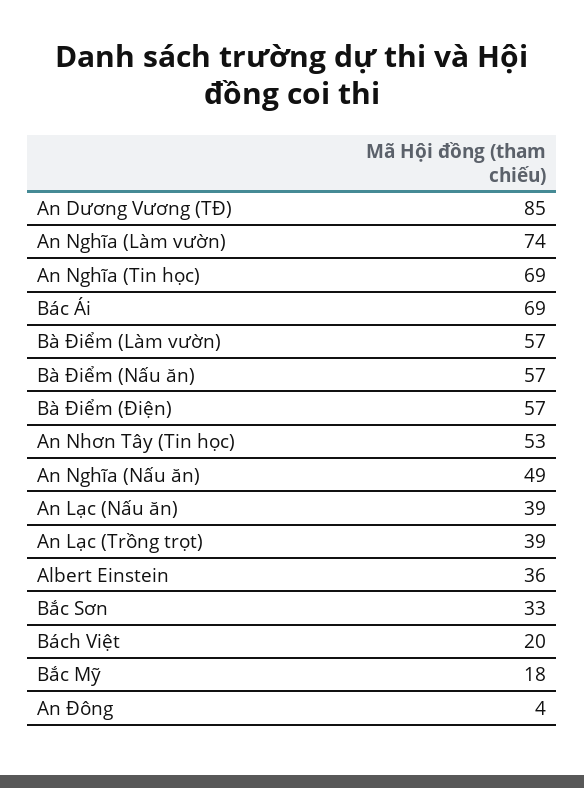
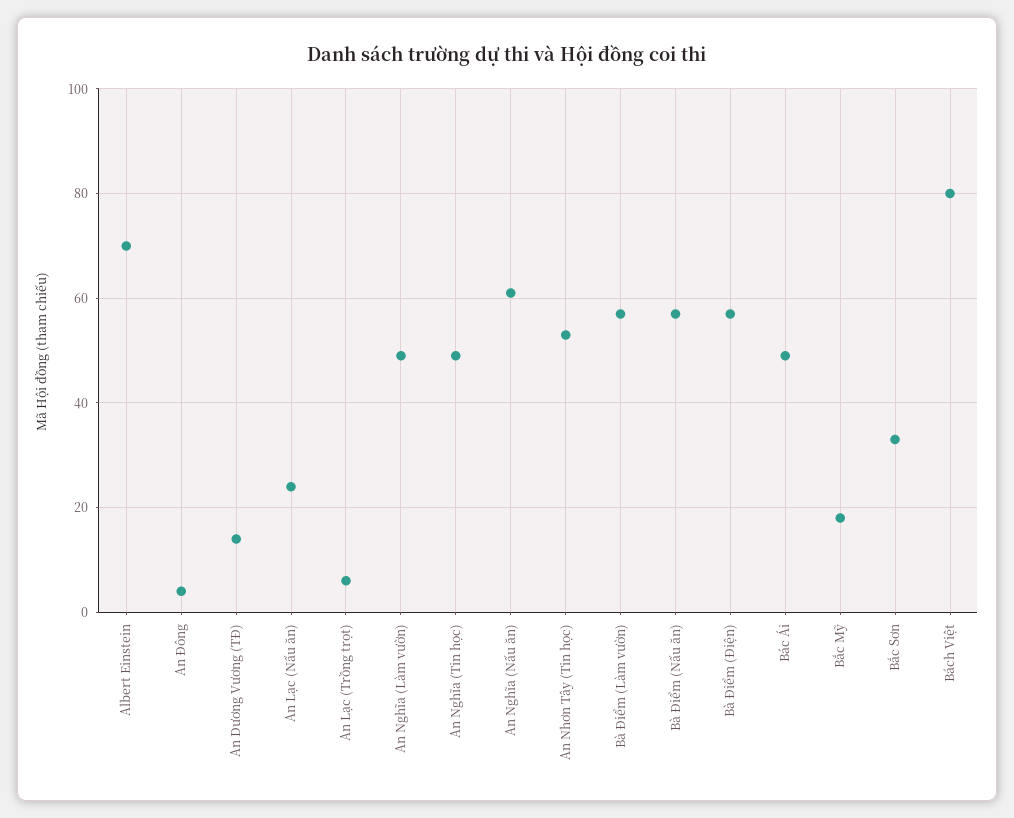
An Dương Vương (TĐ): 85 -> 15
An Nghĩa (Làm vườn): 74 -> 50
An Nghĩa (Tin học): 69 -> 50
Bác Ái: 69 -> 50
An Nghĩa (Nấu ăn): 49 -> 60
An Lạc (Nấu ăn): 39 -> 25
An Lạc (Trồng trọt): 39 -> 5
Albert Einstein: 36 -> 70
Bách Việt: 20 -> 80

